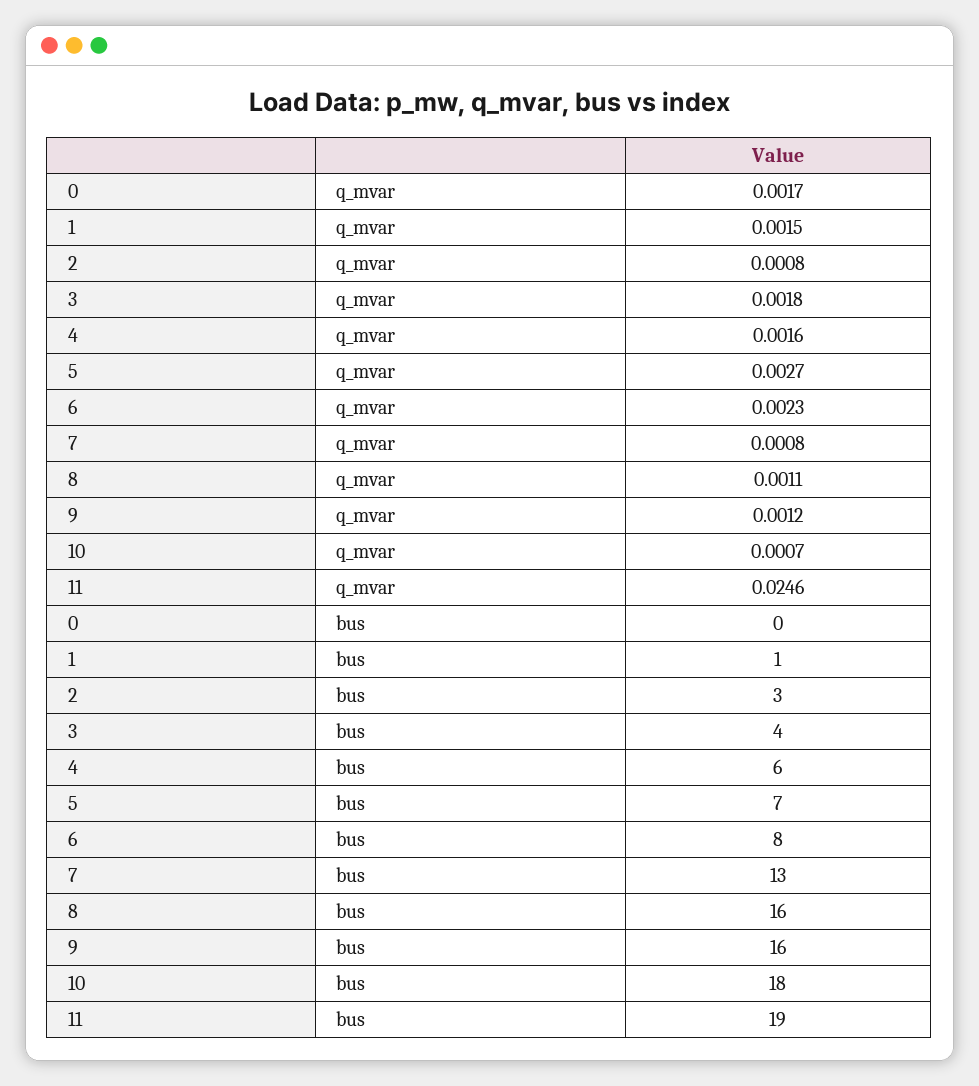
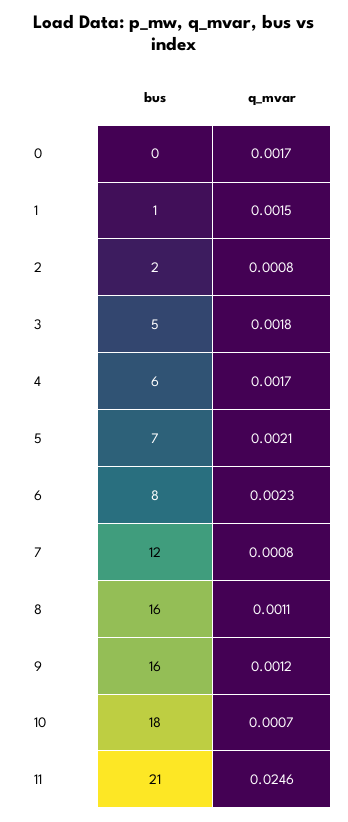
4, q_mvar: 0.0016 -> 0.0017
5, q_mvar: 0.0027 -> 0.0021
2, bus: 3 -> 2
3, bus: 4 -> 5
7, bus: 13 -> 12
11, bus: 19 -> 21

